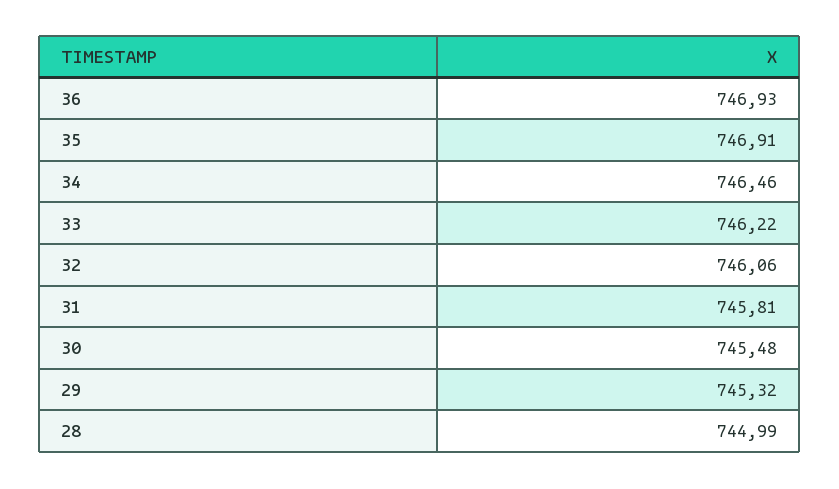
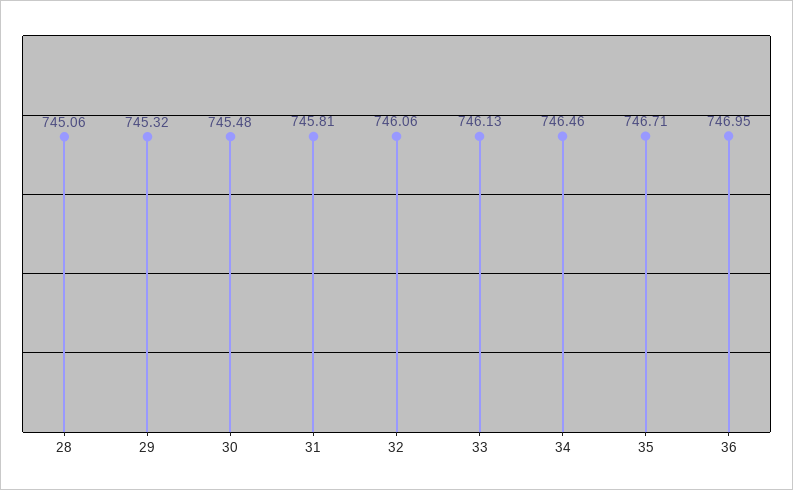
36: 746.93 -> 746.95
35: 746.91 -> 746.71
33: 746.22 -> 746.13
28: 744.99 -> 745.06

